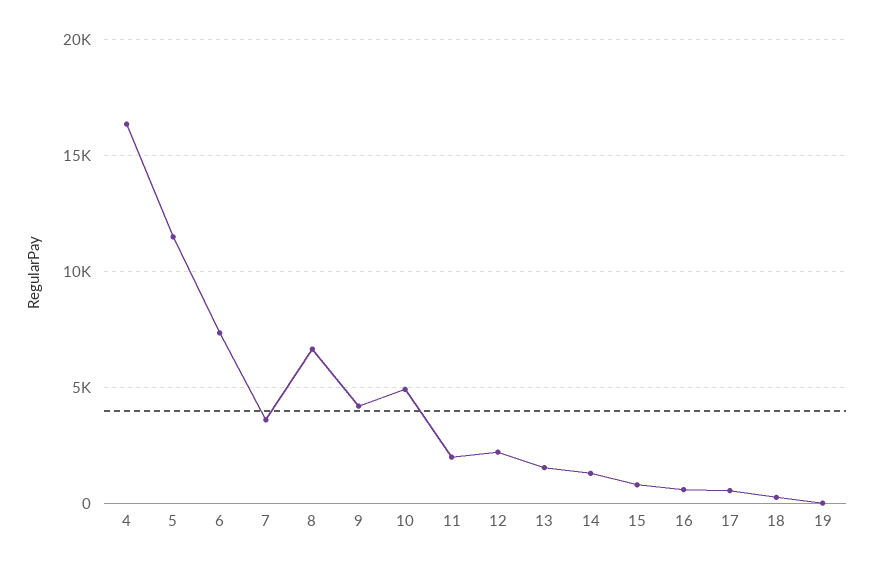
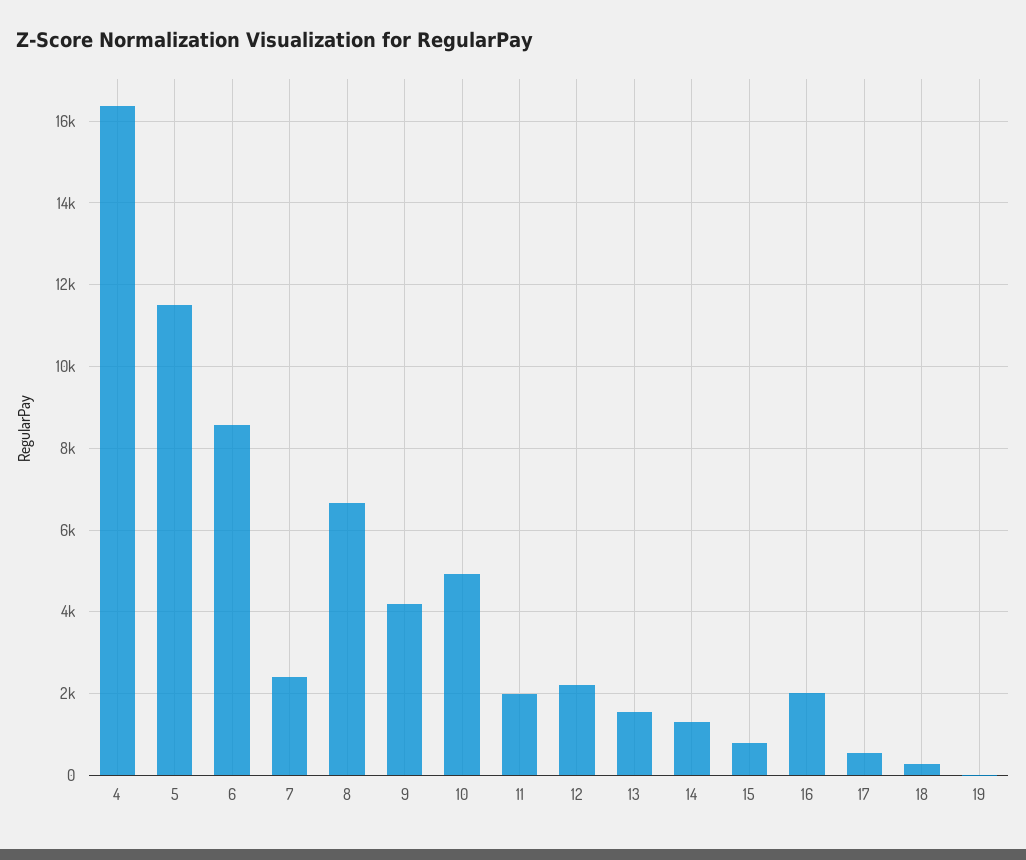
6: 7500 -> 8600
7: 3500 -> 2400
16: 500 -> 2000

